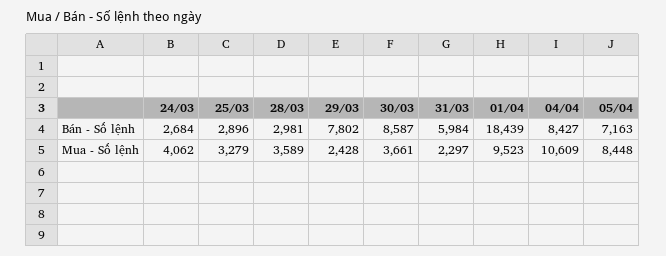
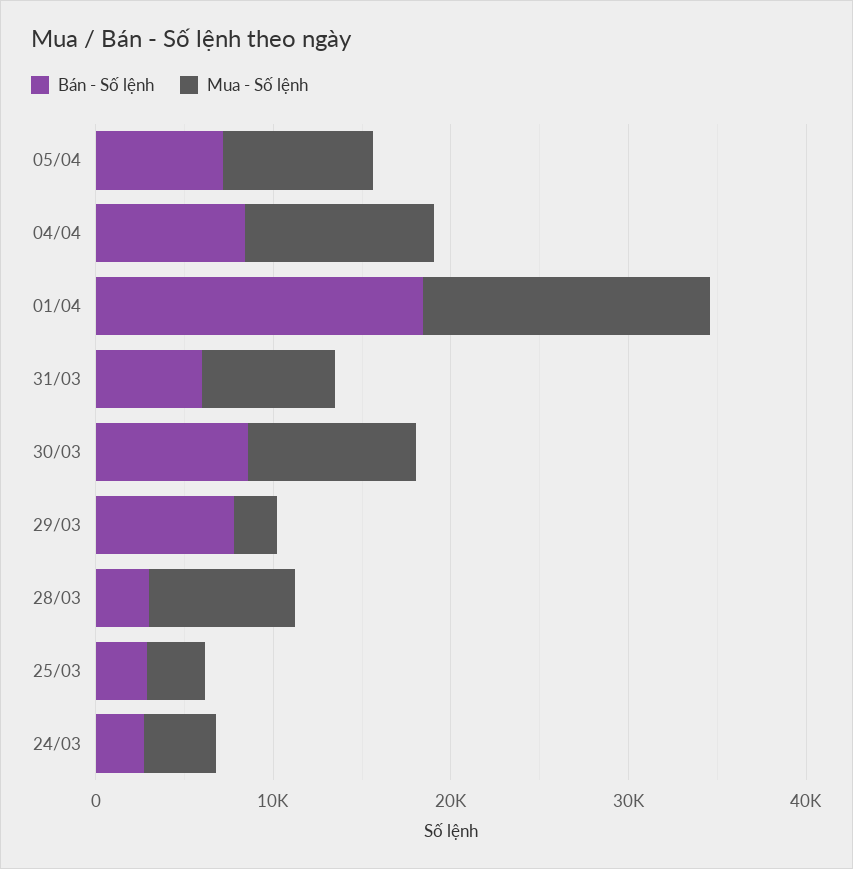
Mua - Số lệnh, 28/03: 3589 -> 8000
Mua - Số lệnh, 30/03: 3661 -> 10000
Mua - Số lệnh, 31/03: 2297 -> 8000
Mua - Số lệnh, 01/04: 9523 -> 16000

